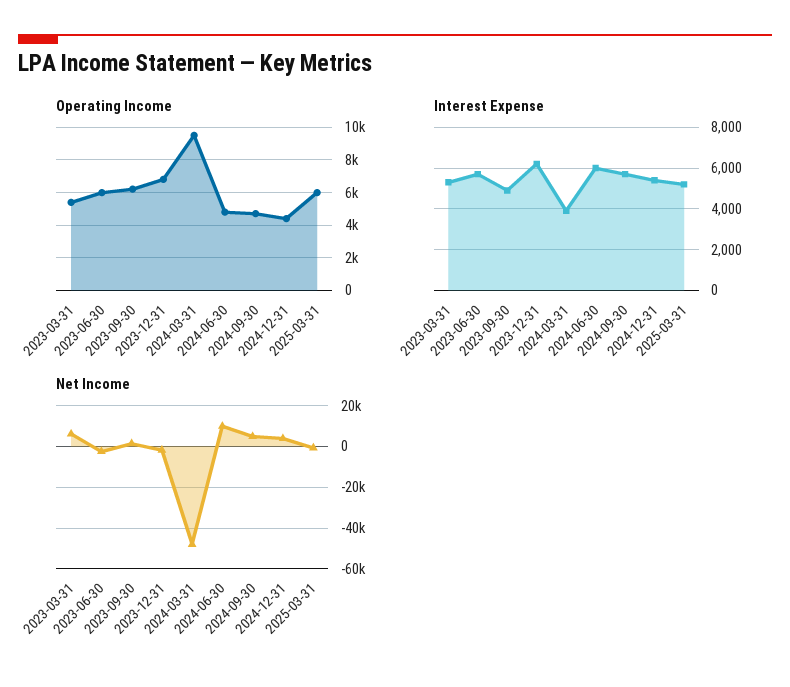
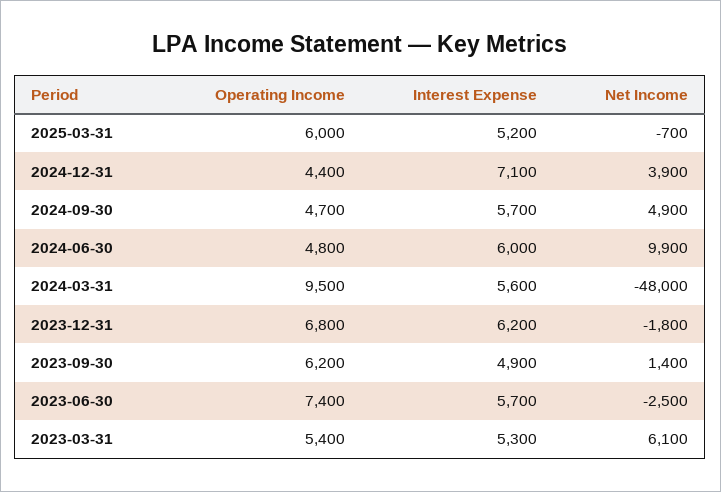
Operating Income, 2023-06-30: 6000 -> 7400
Interest Expense, 2024-03-31: 4000 -> 5600
Interest Expense, 2024-12-31: 5500 -> 7100

